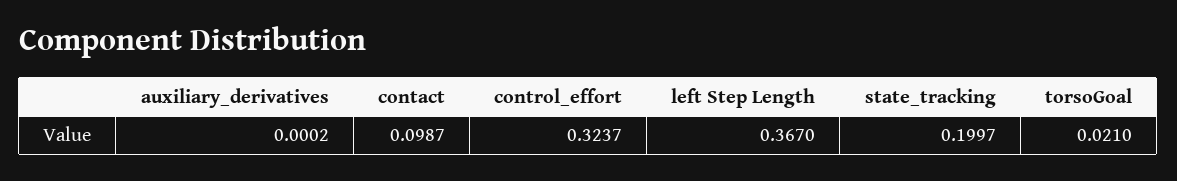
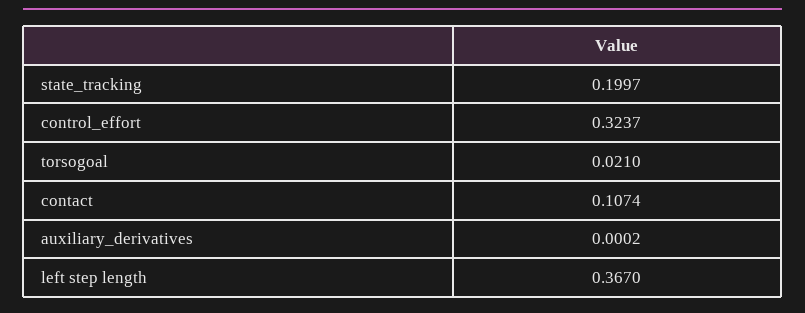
contact: 0.0987 -> 0.1074

